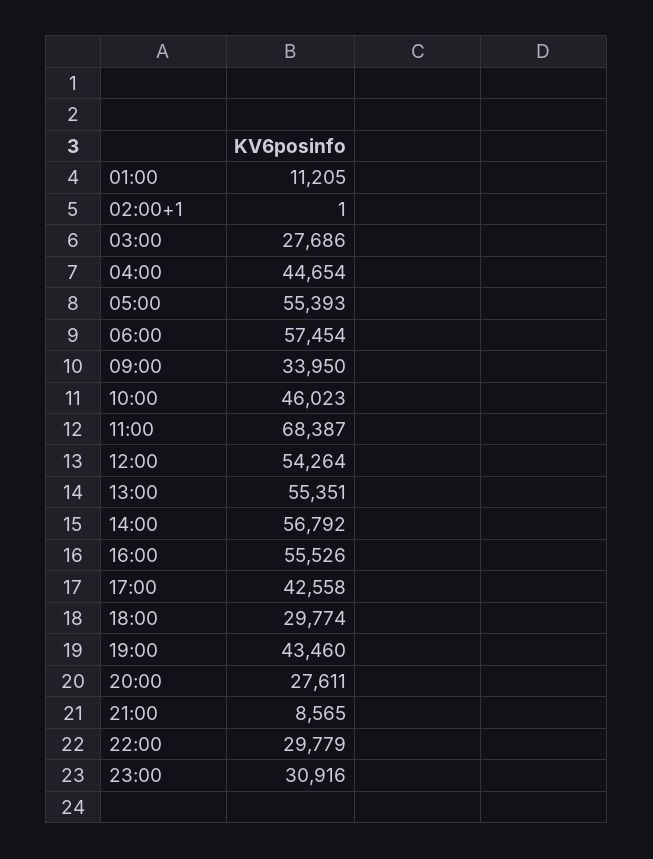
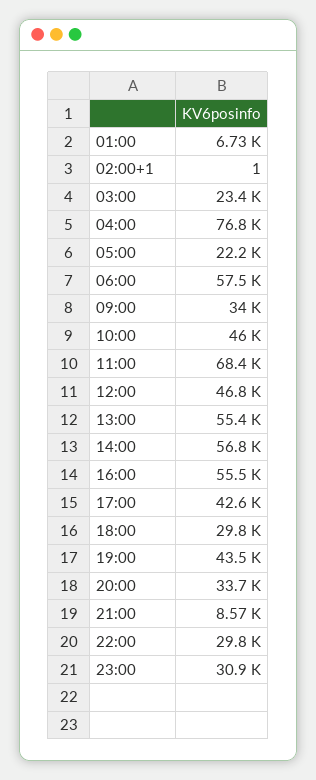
01:00: 11205 -> 6730
03:00: 27686 -> 23400
04:00: 44654 -> 76800
05:00: 55393 -> 22200
12:00: 54264 -> 46800
20:00: 27611 -> 33700

